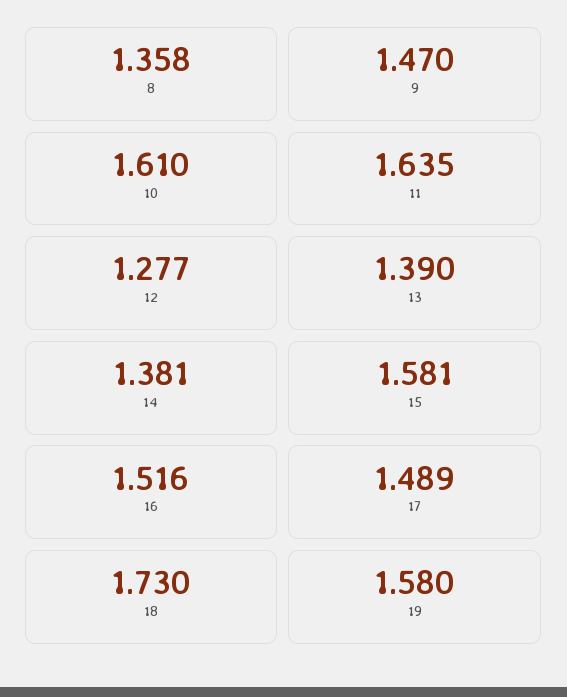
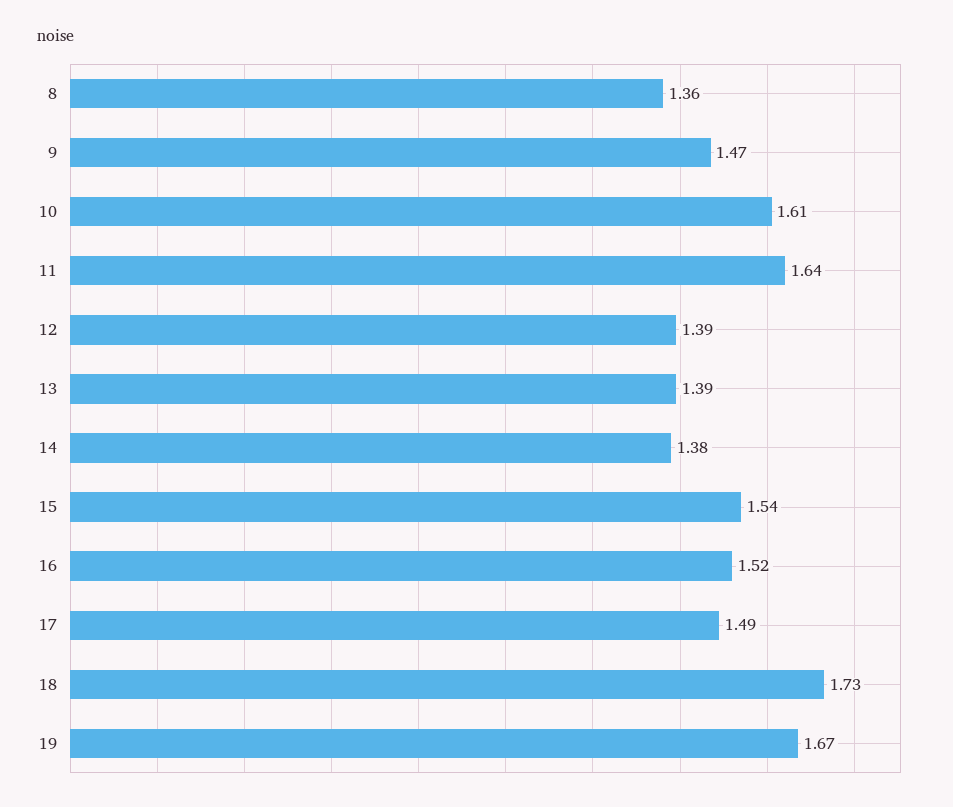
12: 1.277 -> 1.39
15: 1.581 -> 1.54
19: 1.58 -> 1.67

